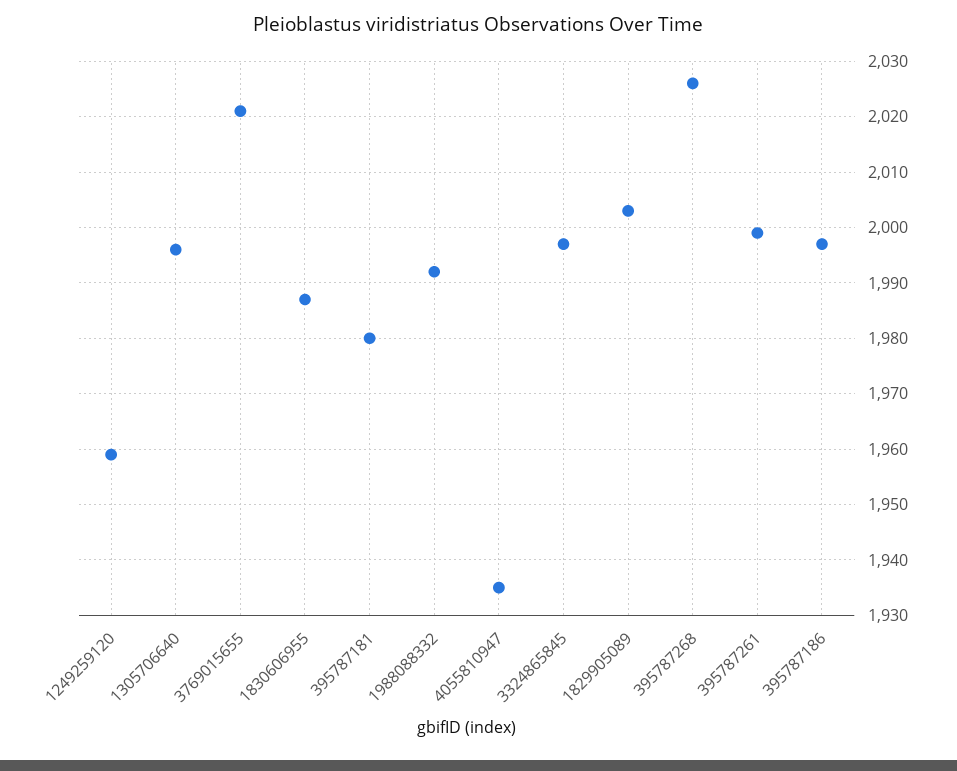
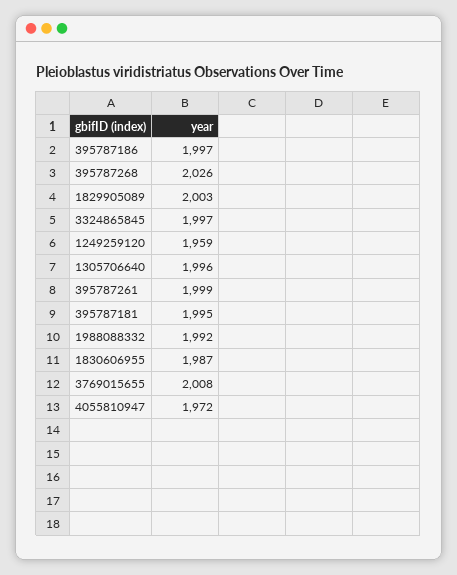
3769015655: 2020 -> 2008
395787181: 1980 -> 1995
4055810947: 1935 -> 1972

